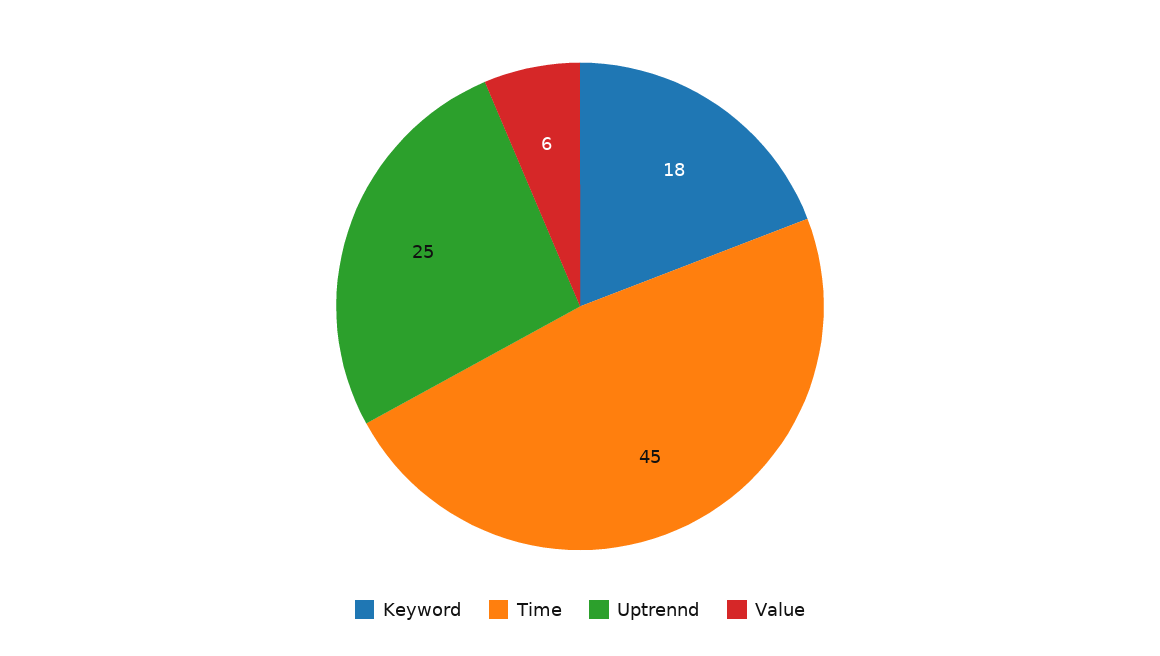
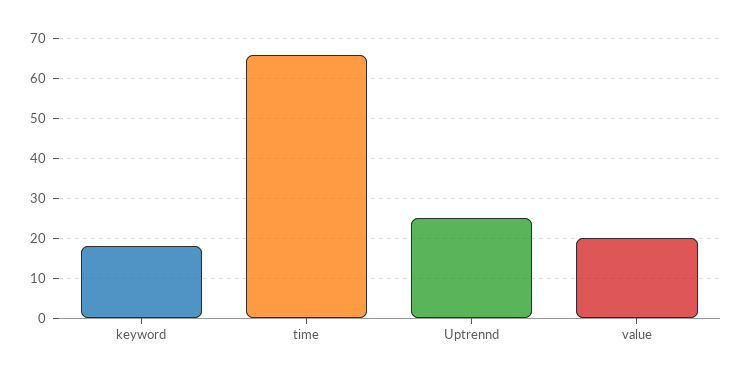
Time: 45 -> 65
Value: 6 -> 20

